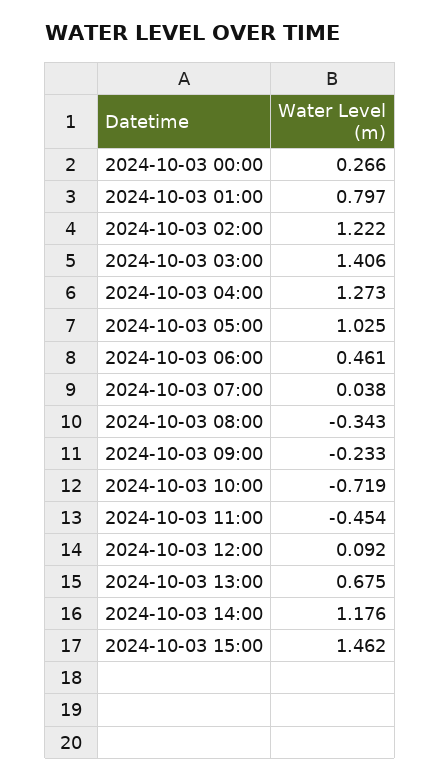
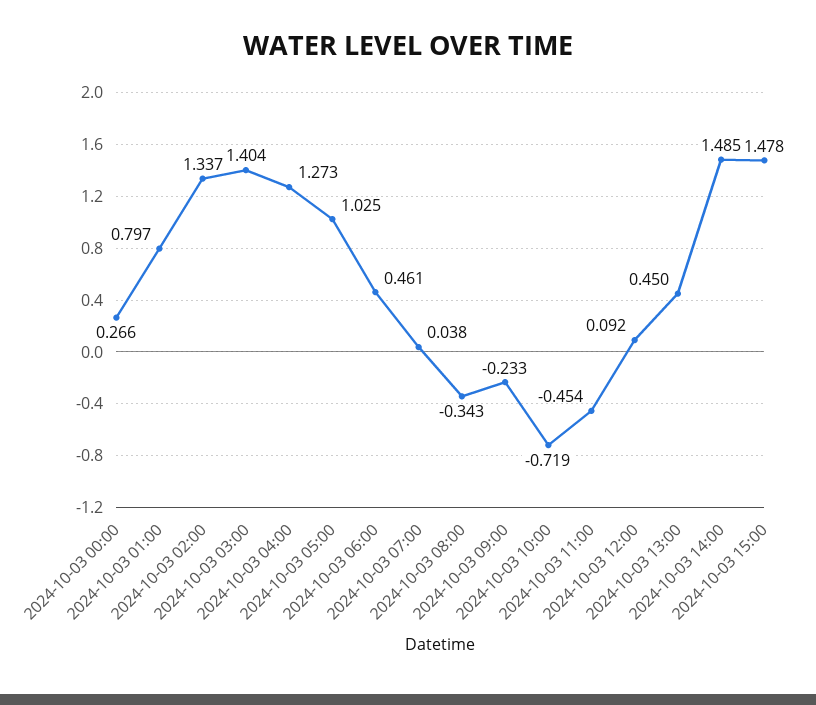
2024-10-03 02:00: 1.222 -> 1.337
2024-10-03 03:00: 1.406 -> 1.404
2024-10-03 13:00: 0.675 -> 0.45
2024-10-03 14:00: 1.176 -> 1.485
2024-10-03 15:00: 1.462 -> 1.478

